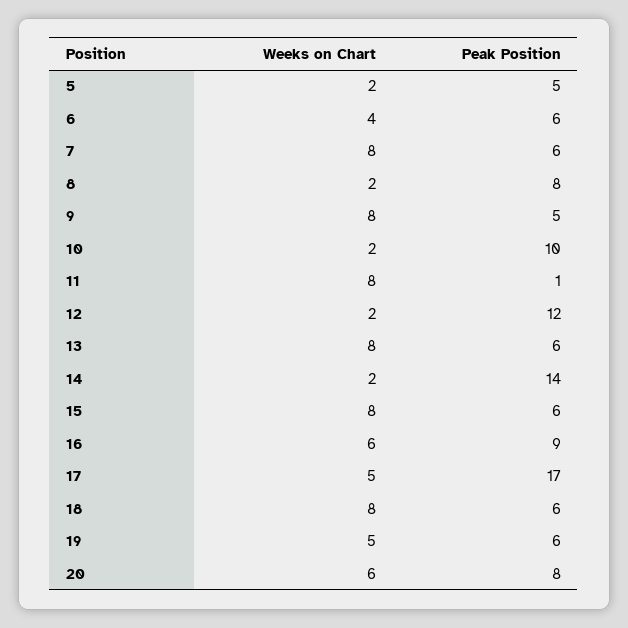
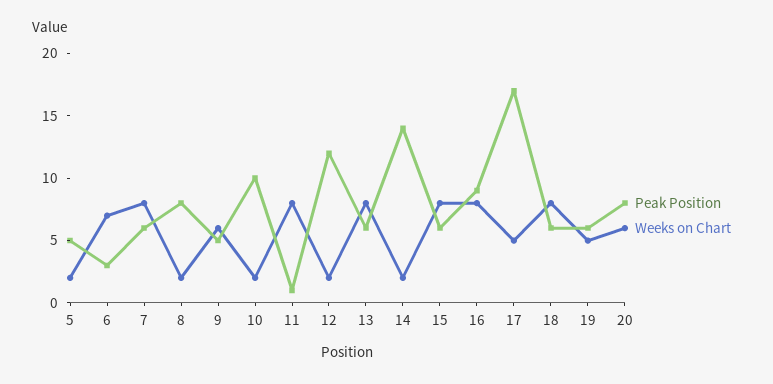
Weeks on Chart, 6: 4 -> 7
Peak Position, 6: 6 -> 3
Weeks on Chart, 9: 8 -> 6
Weeks on Chart, 16: 6 -> 8

